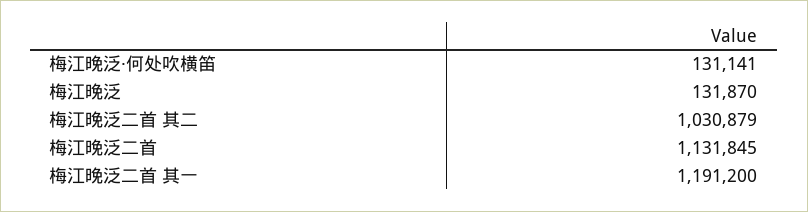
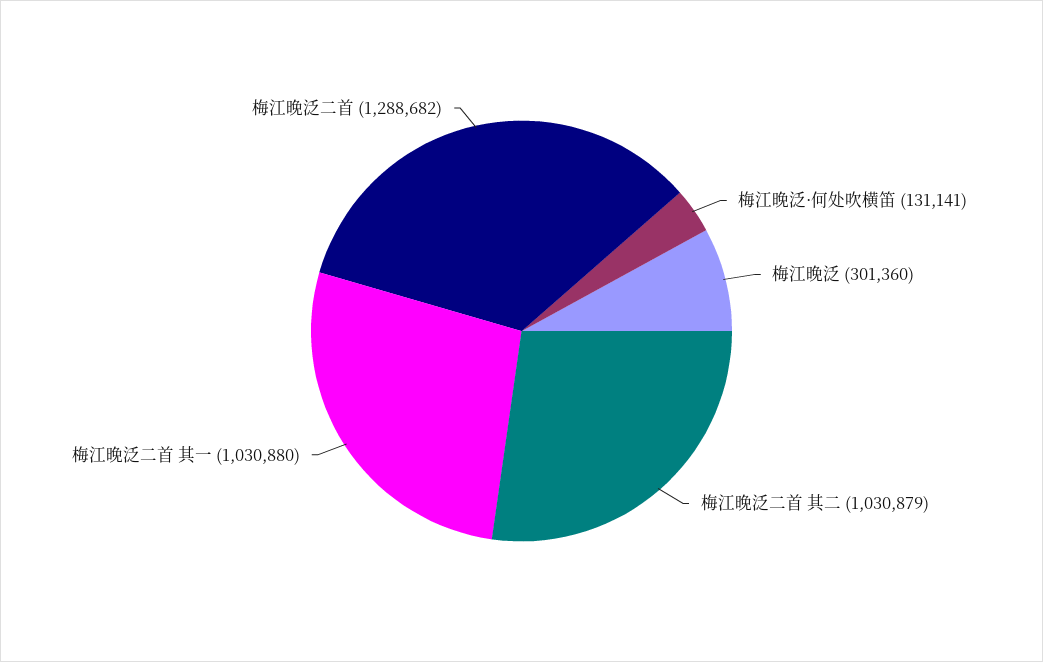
梅江晚泛: 131870 -> 301360
梅江晚泛二首: 1131845 -> 1288682
梅江晚泛二首 其一: 1191200 -> 1030880

